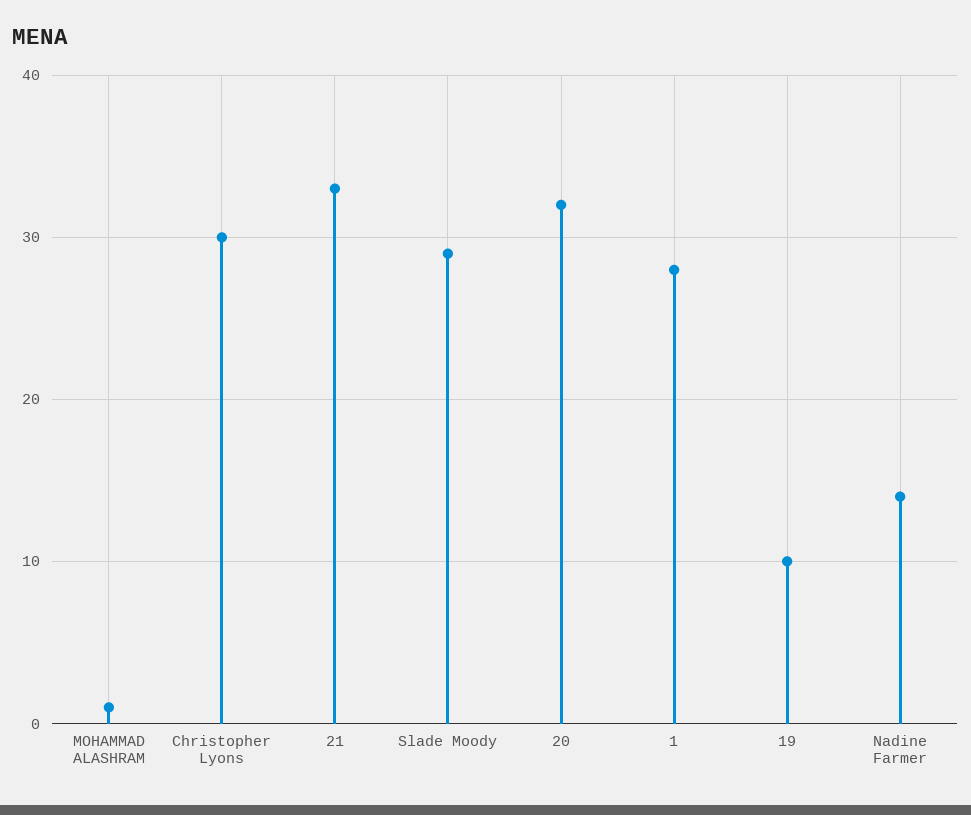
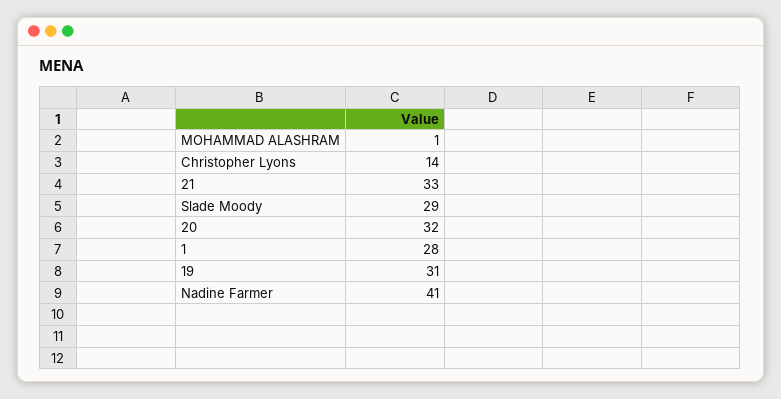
Christopher Lyons: 30 -> 14
19: 10 -> 31
Nadine Farmer: 14 -> 41

